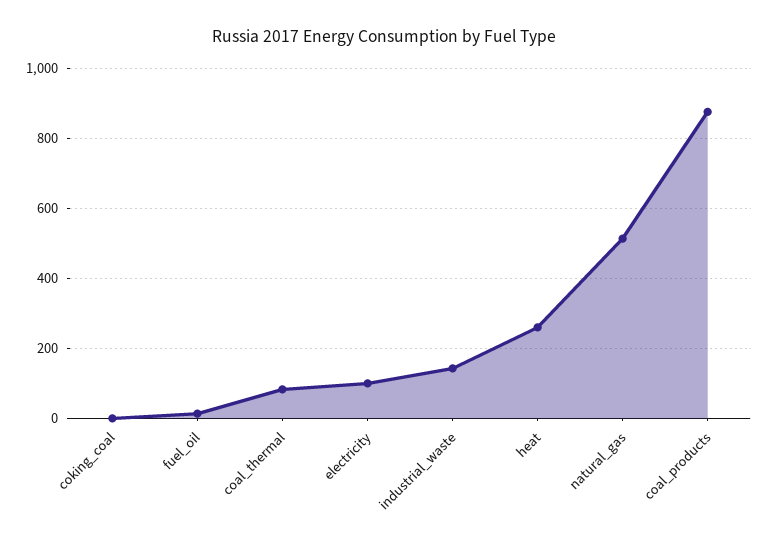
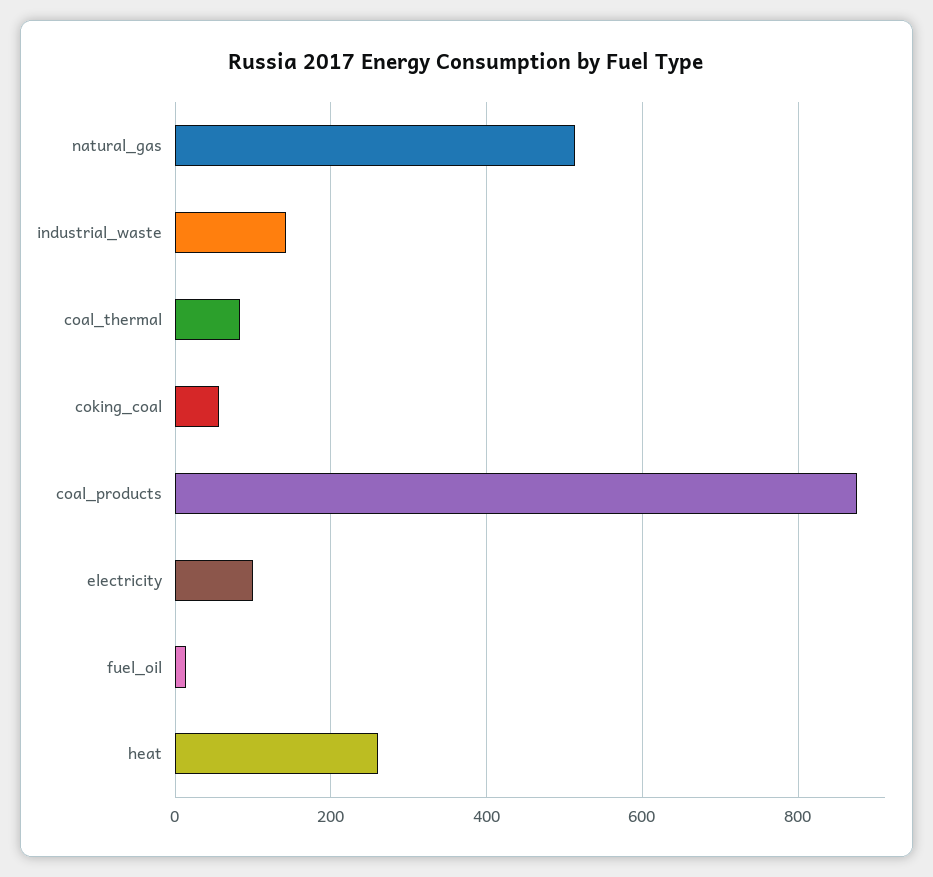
coking_coal: 0 -> 60

